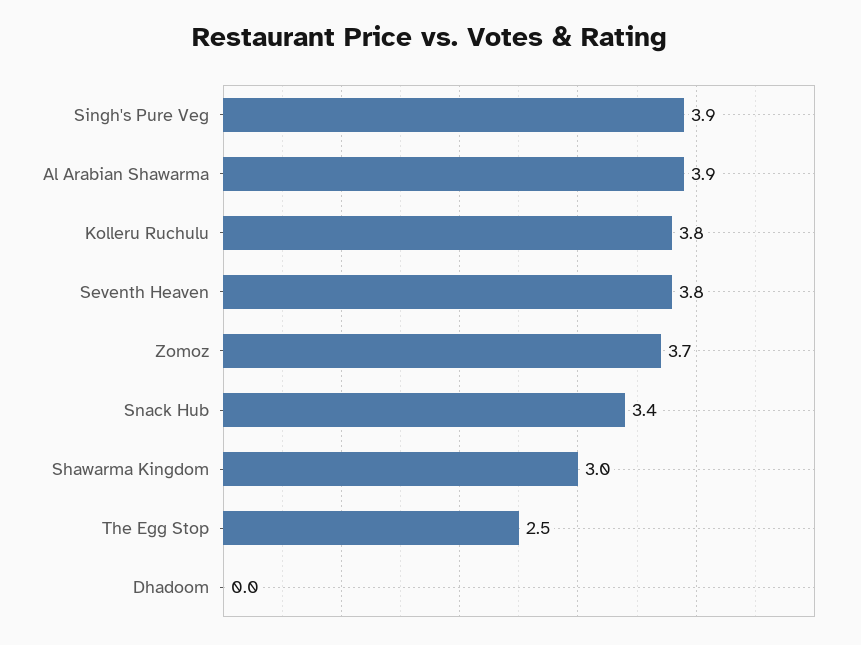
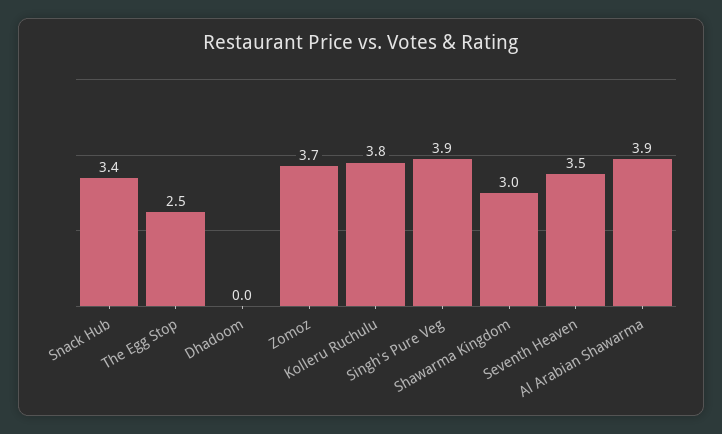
Seventh Heaven: 3.8 -> 3.5

